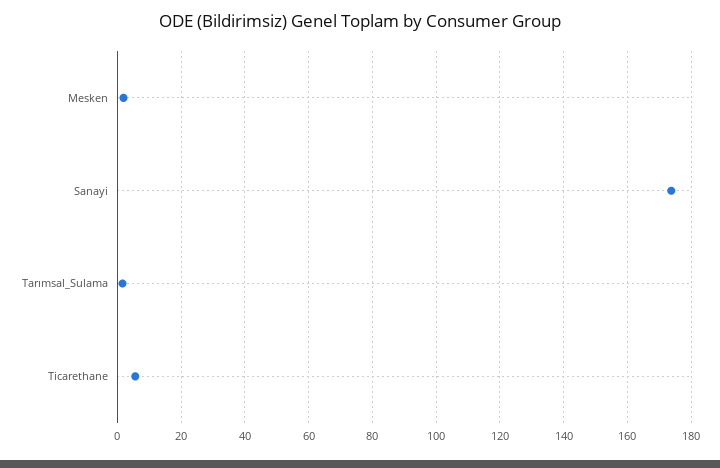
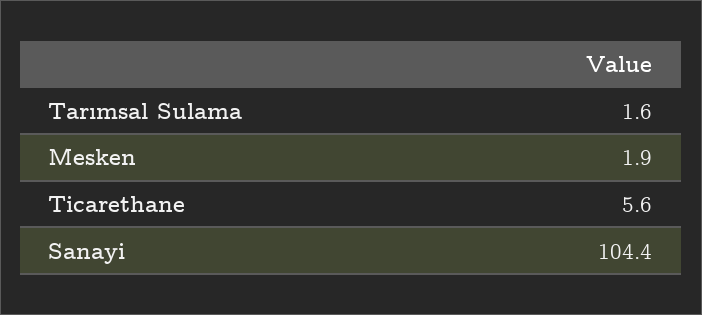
Sanayi: 174 -> 104.4

